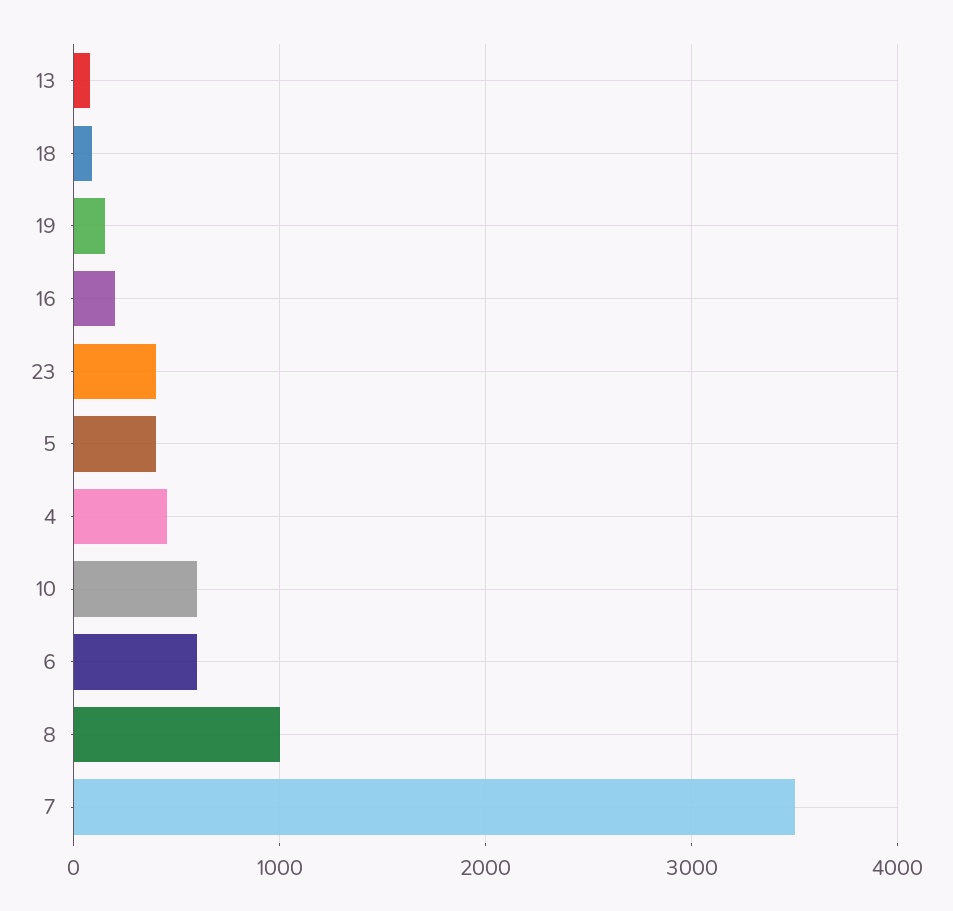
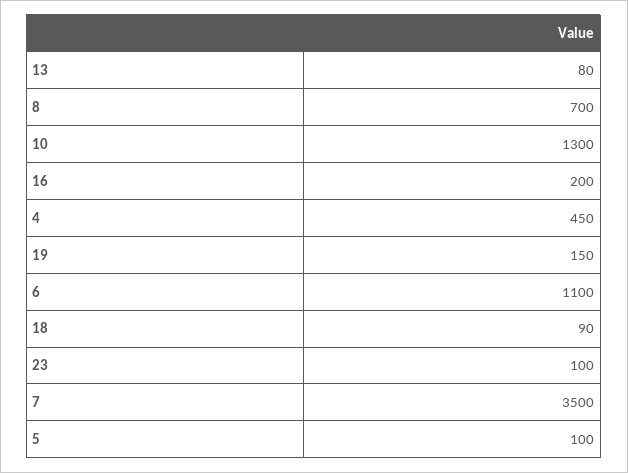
23: 400 -> 100
5: 400 -> 100
10: 600 -> 1300
6: 600 -> 1100
8: 1000 -> 700

